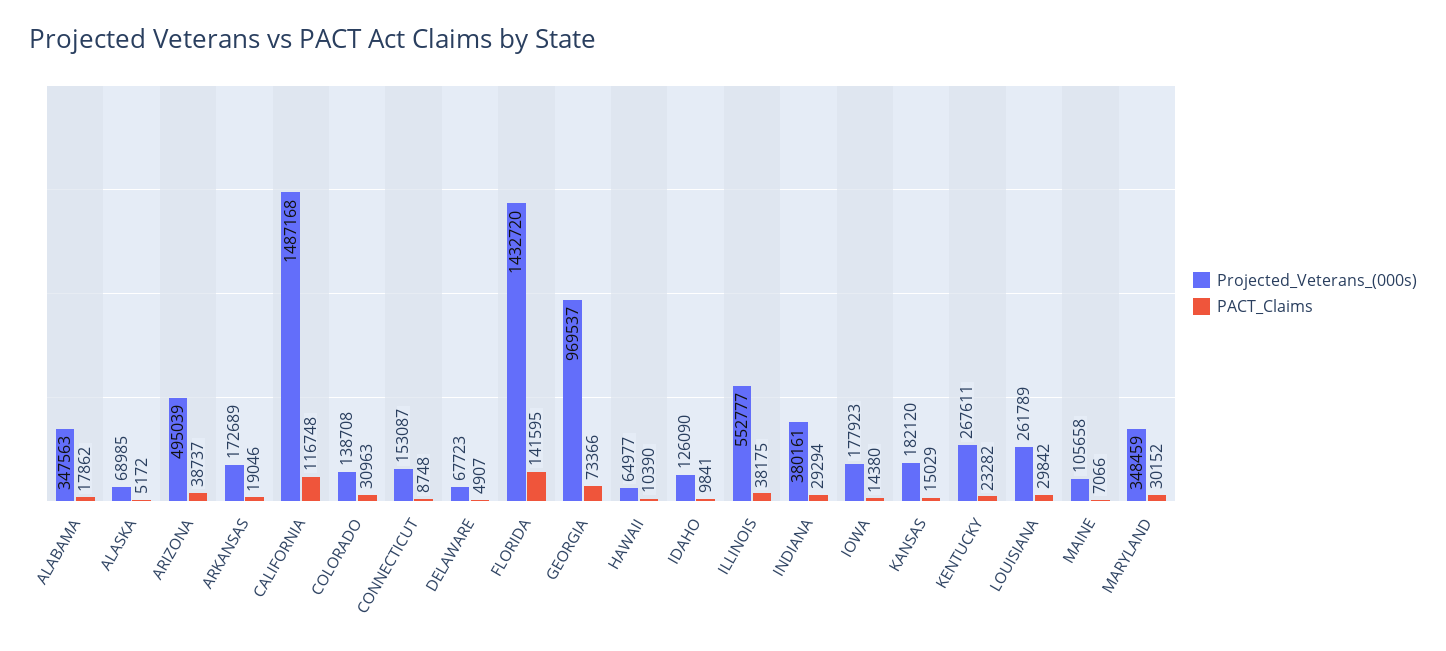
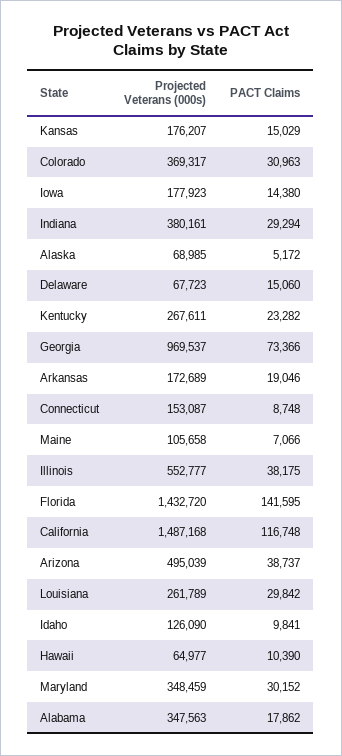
Projected_Veterans_(000s), COLORADO: 138708 -> 369317
PACT_Claims, DELAWARE: 4907 -> 15060
Projected_Veterans_(000s), KANSAS: 182120 -> 176207

